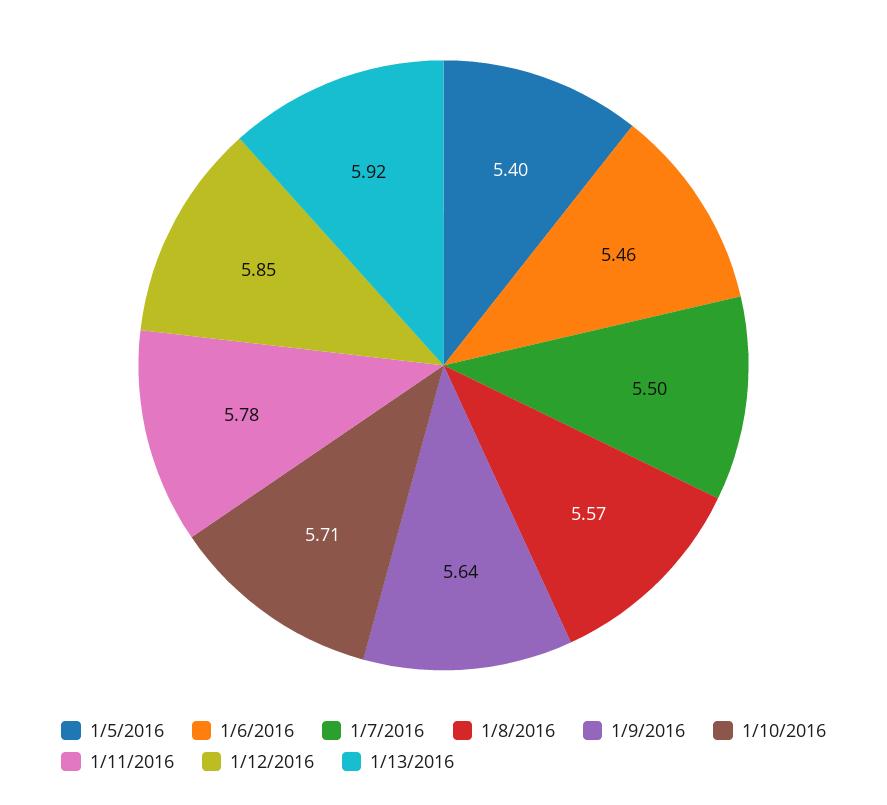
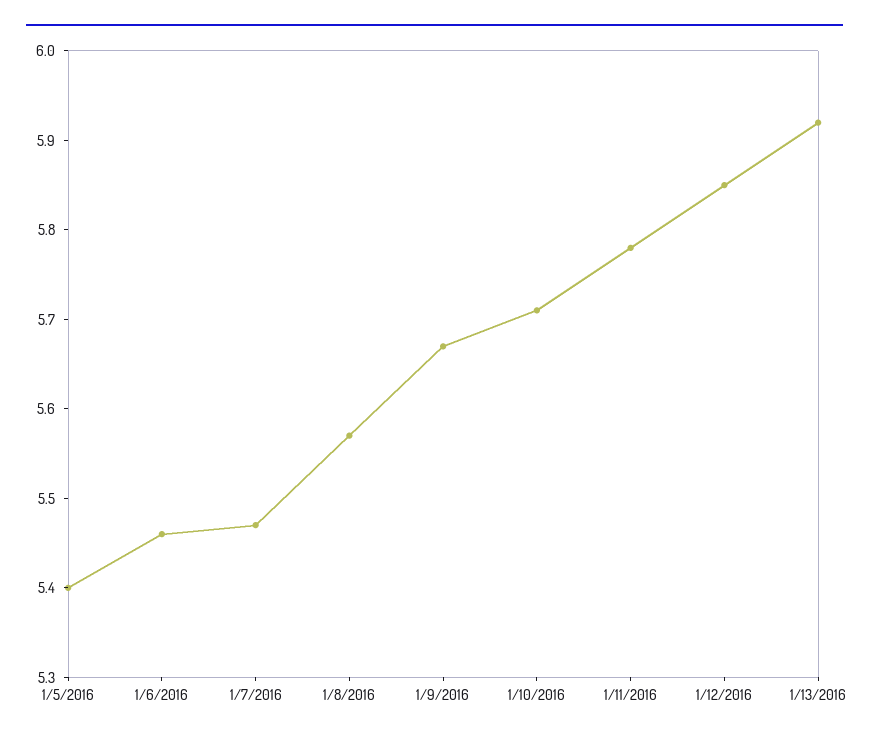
1/7/2016: 5.5 -> 5.47
1/9/2016: 5.64 -> 5.67

